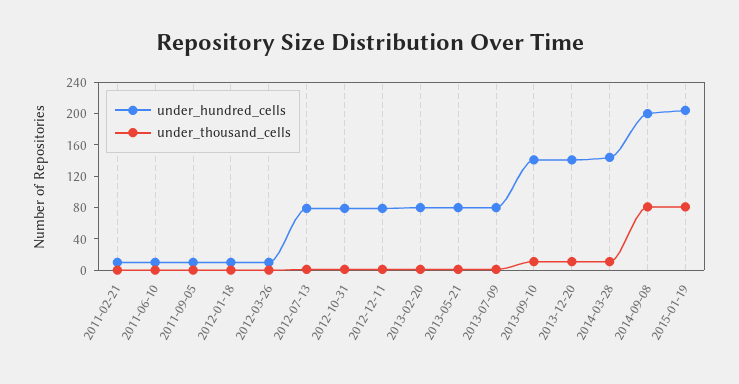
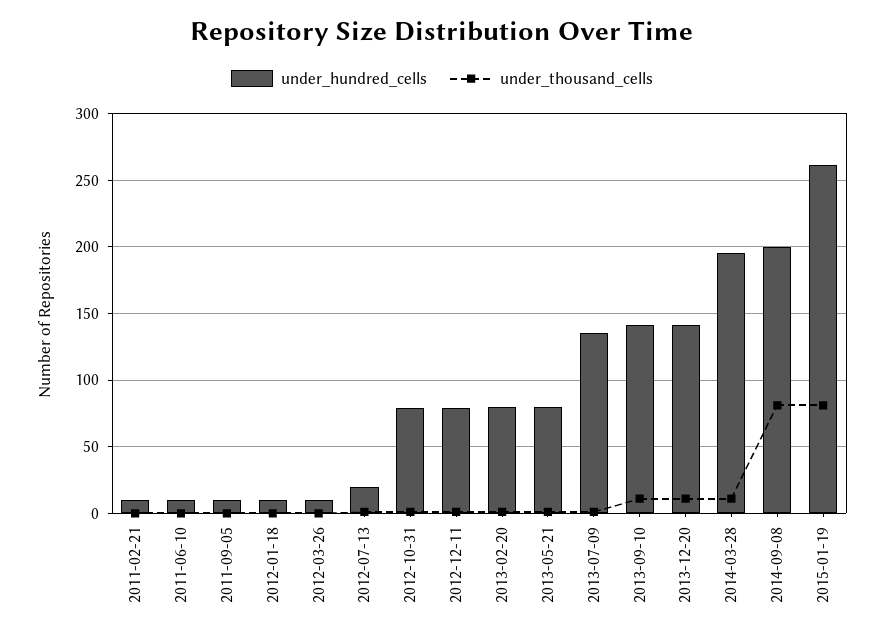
under_hundred_cells, 2012-07-13: 80 -> 20
under_hundred_cells, 2013-07-09: 80 -> 135
under_hundred_cells, 2014-03-28: 140 -> 195
under_hundred_cells, 2015-01-19: 200 -> 260

